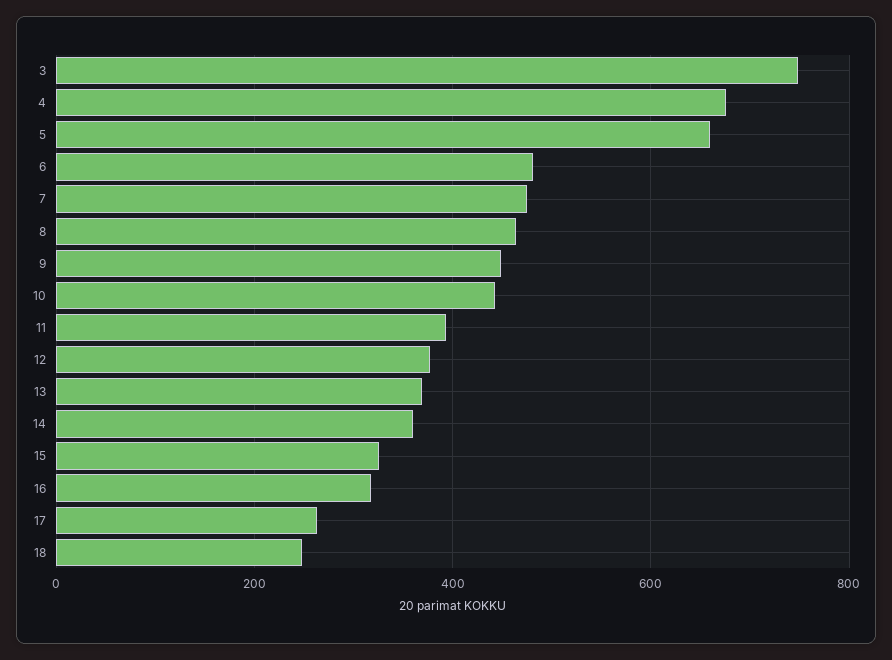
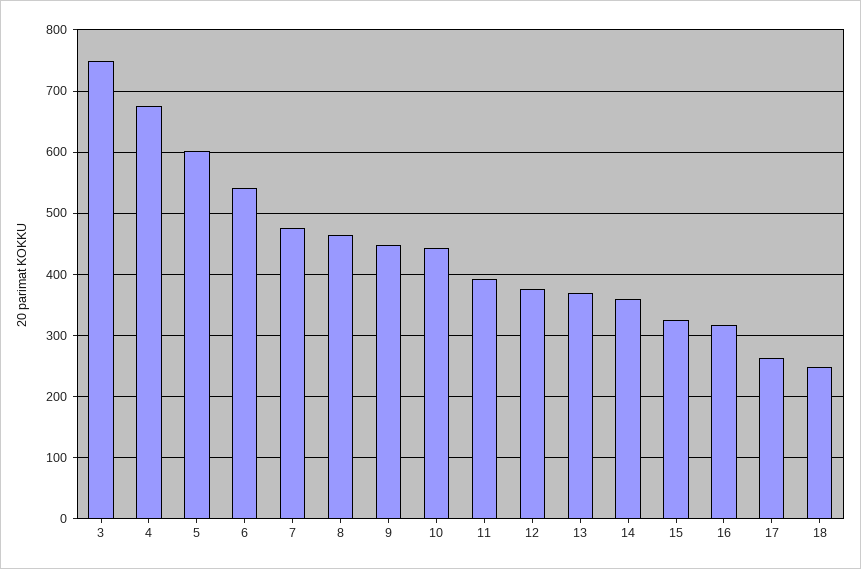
5: 660 -> 600
6: 480 -> 540

